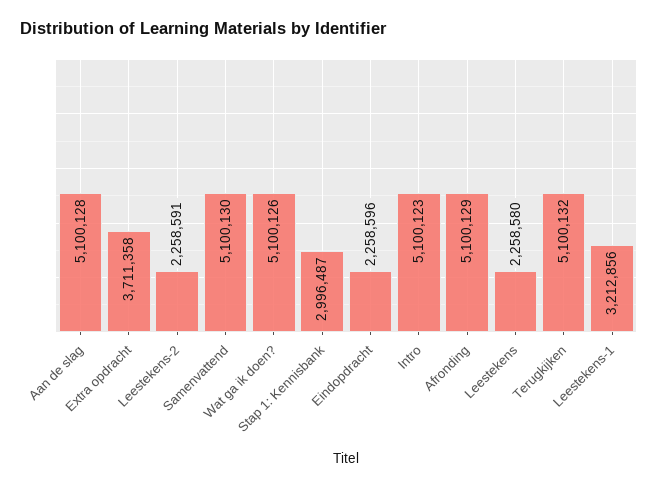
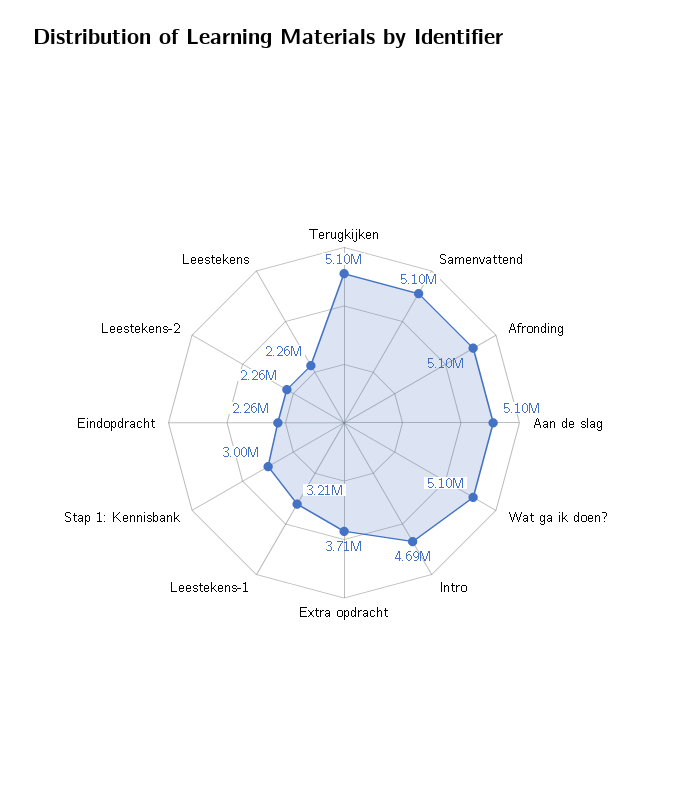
Intro: 5100123 -> 4690000

